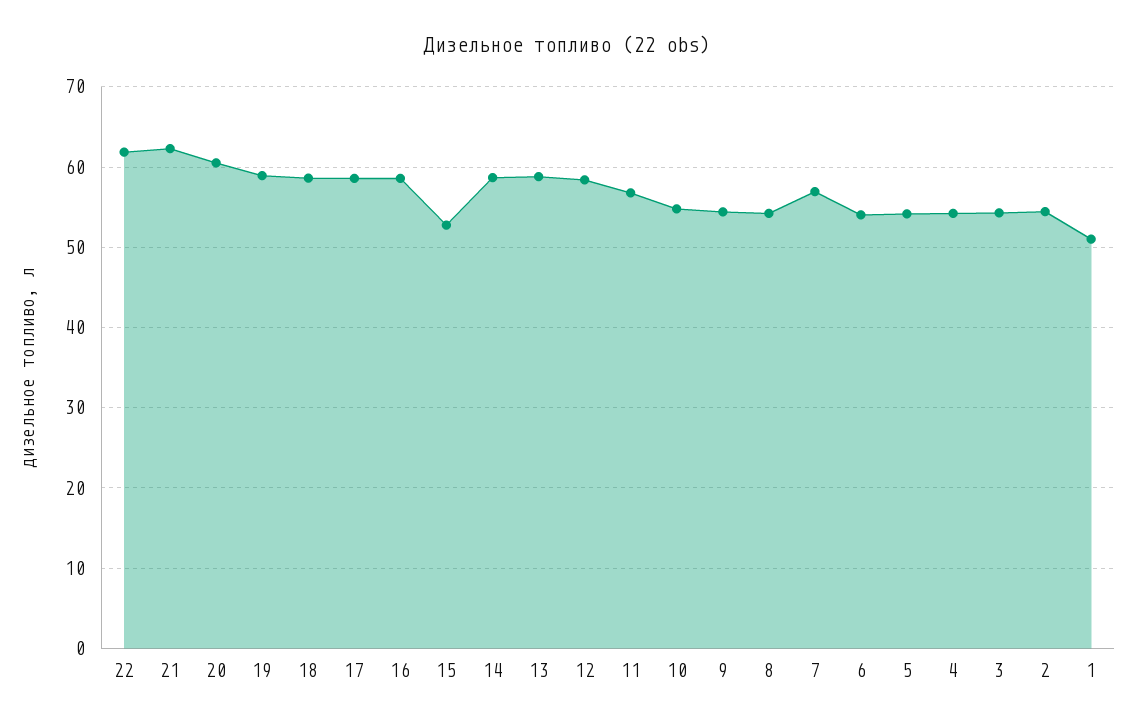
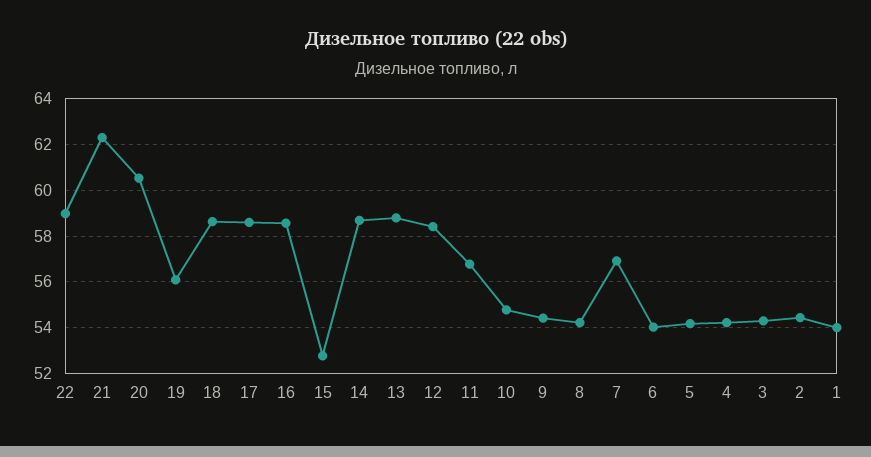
22: 62 -> 59
19: 59 -> 56
1: 51 -> 54

